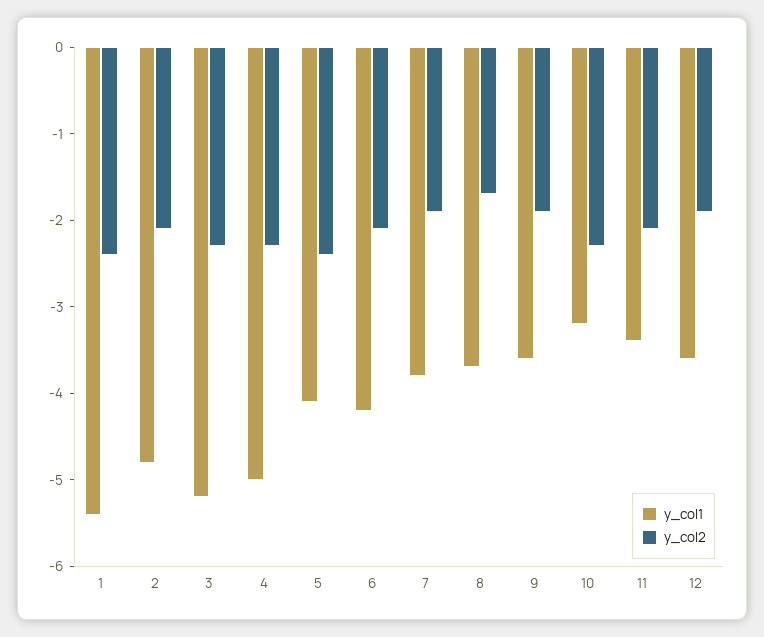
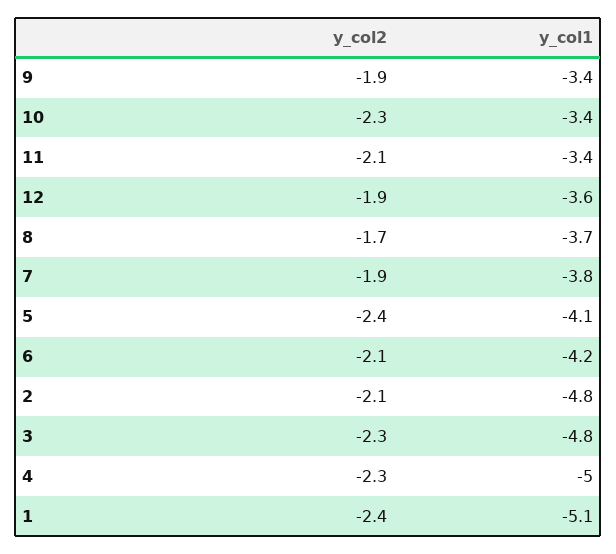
y_col1, 1: -5.4 -> -5.1
y_col1, 3: -5.2 -> -4.8
y_col1, 9: -3.6 -> -3.4
y_col1, 10: -3.2 -> -3.4

